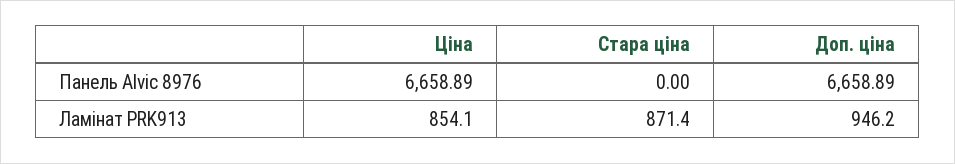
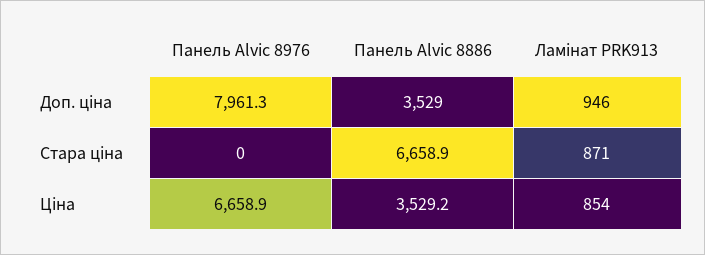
Доп. ціна, Панель Alvic 8976: 6658.89 -> 7961.3
Доп. ціна, Панель Alvic 8886: none -> 3529
Стара ціна, Панель Alvic 8886: none -> 6658.9
Ціна, Панель Alvic 8886: none -> 3529.2

